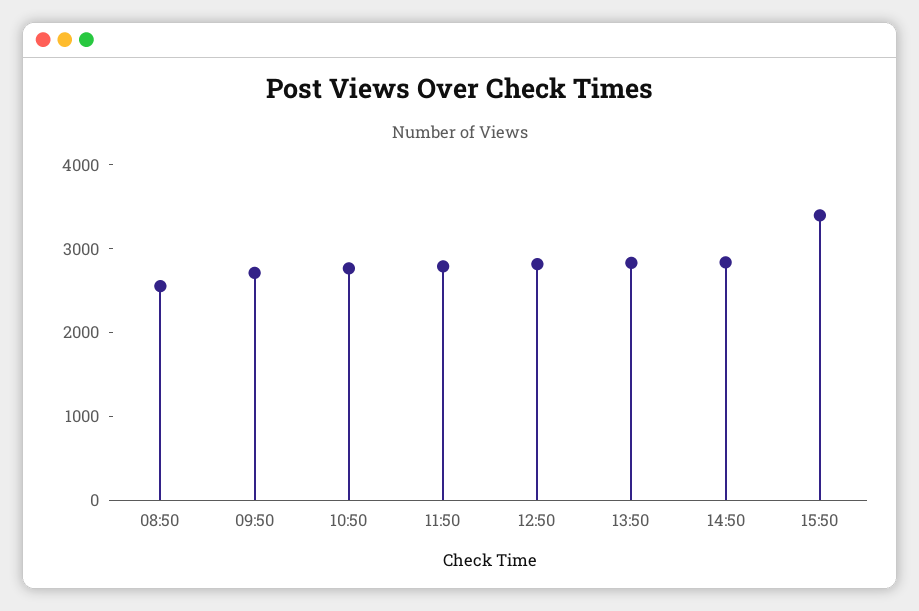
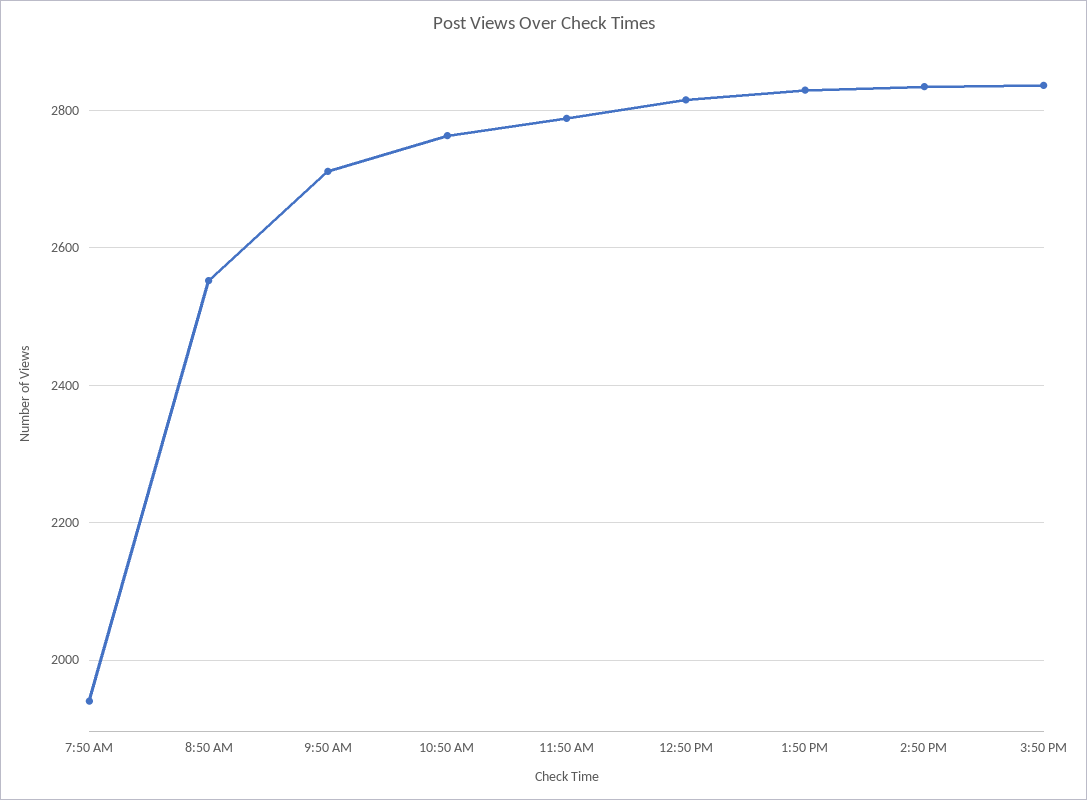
15:50: 3400 -> 2840
7:50 AM: none -> 1940

